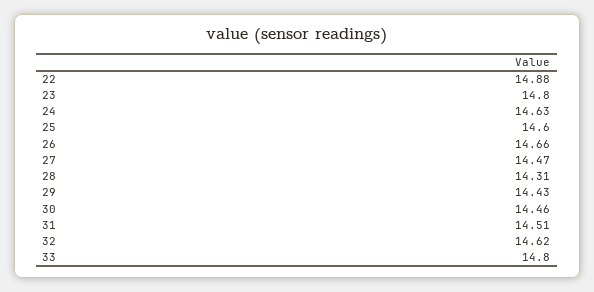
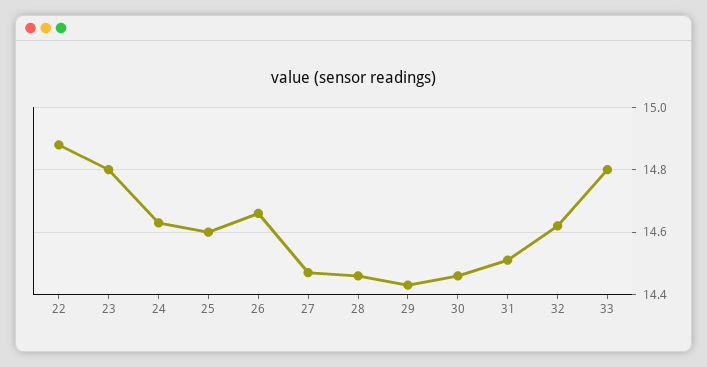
28: 14.31 -> 14.45

